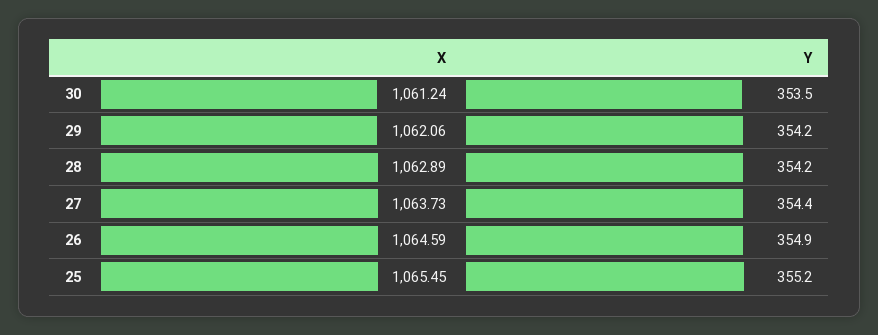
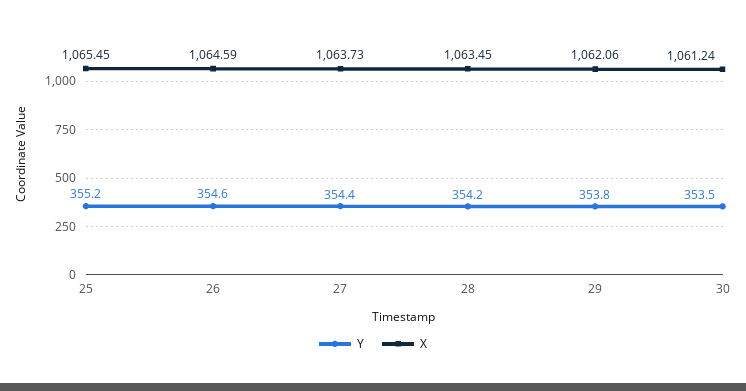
Y, 29: 354.2 -> 353.8
X, 28: 1062.89 -> 1063.45
Y, 26: 354.9 -> 354.6

